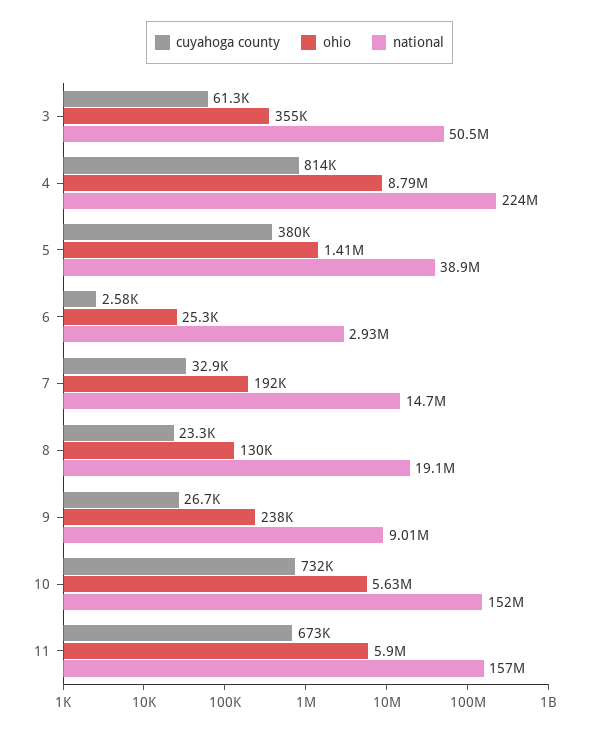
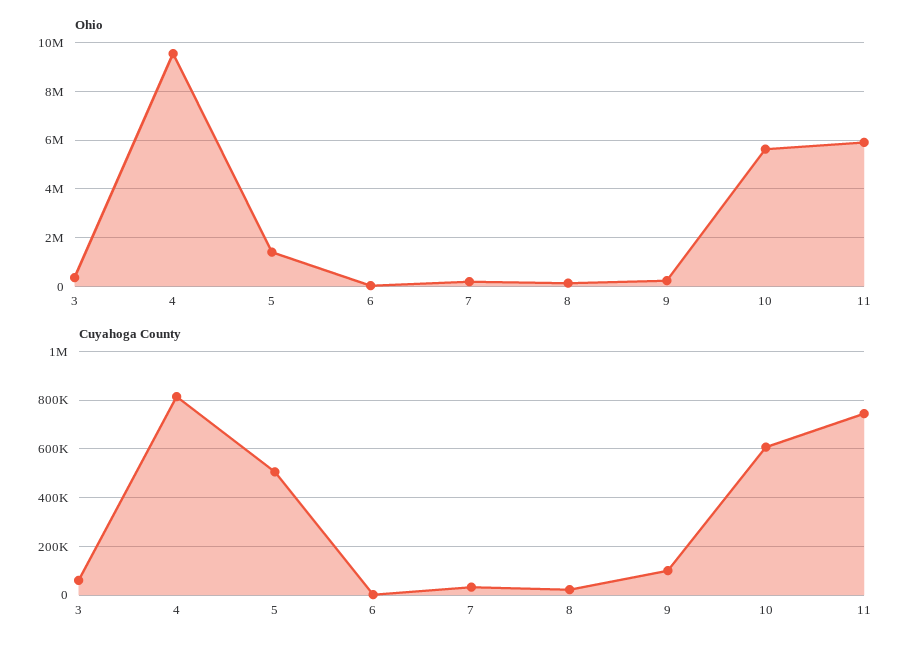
national, 3: 50500000 -> none
ohio, 4: 8790000 -> 9500000
national, 4: 224000000 -> none
cuyahoga county, 5: 380000 -> 500000
national, 5: 38900000 -> none
national, 6: 2930000 -> none
national, 7: 14700000 -> none
national, 8: 19100000 -> none
cuyahoga county, 9: 26700 -> 100000
national, 9: 9010000 -> none
cuyahoga county, 10: 732000 -> 600000
national, 10: 152000000 -> none
cuyahoga county, 11: 673000 -> 750000
national, 11: 157000000 -> none

